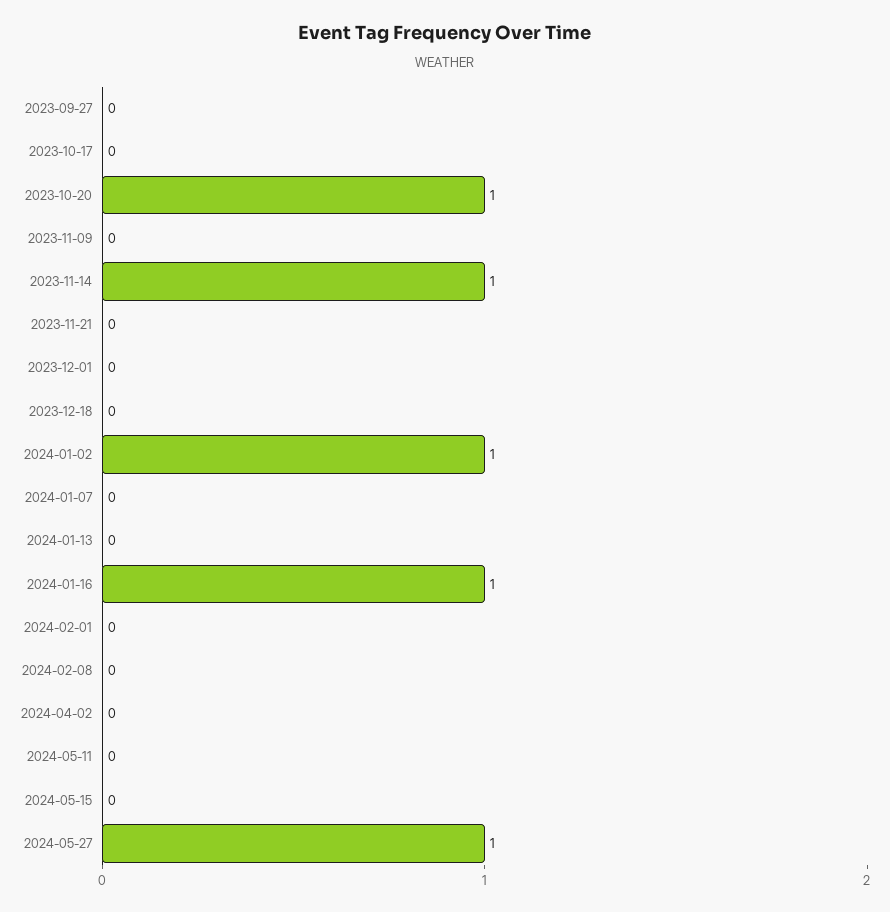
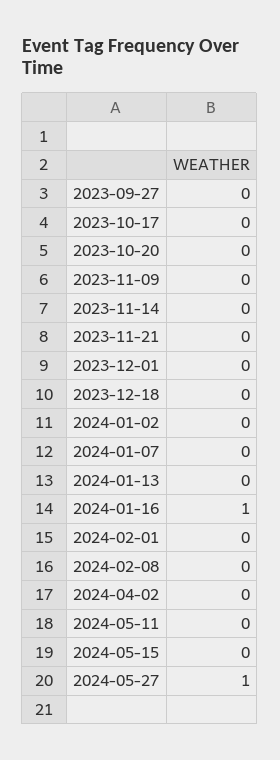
2023-10-20: 1 -> 0
2023-11-14: 1 -> 0
2024-01-02: 1 -> 0

